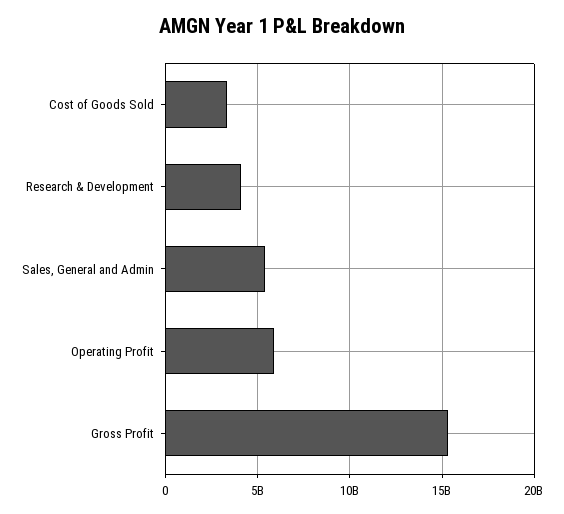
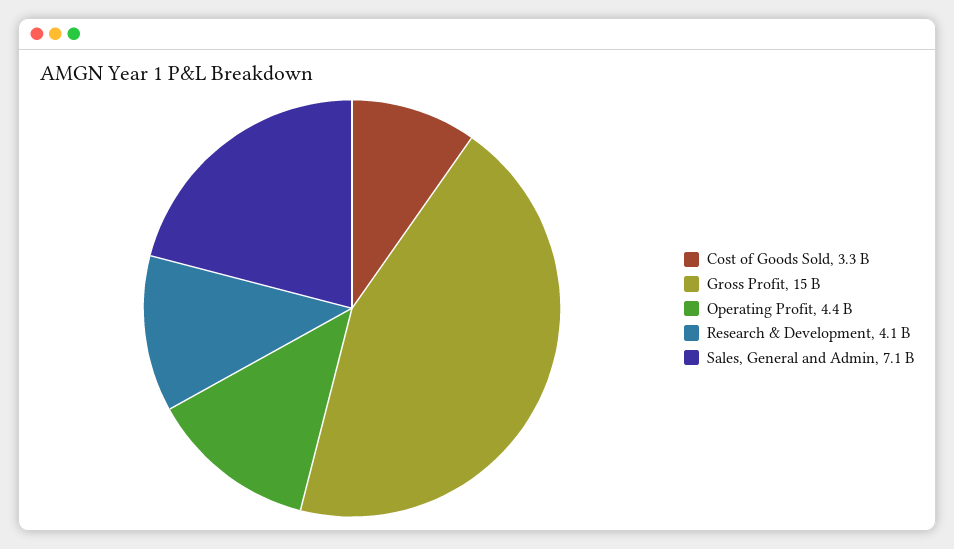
Sales, General and Admin: 5500000000 -> 7100000000
Operating Profit: 6000000000 -> 4400000000

